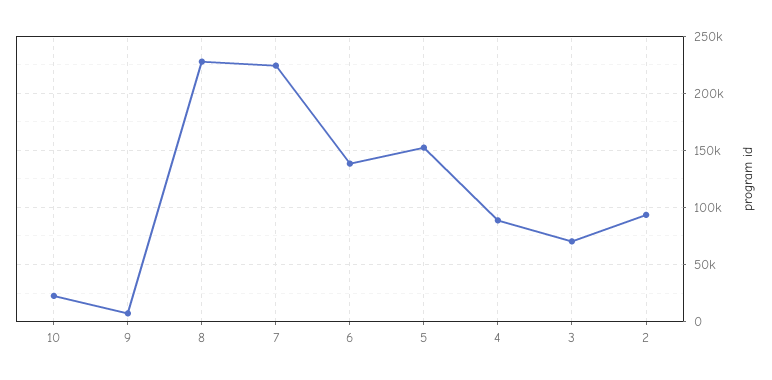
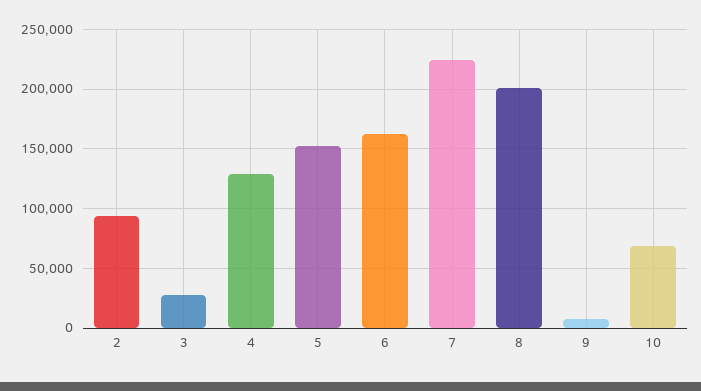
10: 20000 -> 70000
8: 230000 -> 200000
6: 140000 -> 160000
4: 90000 -> 130000
3: 70000 -> 30000

